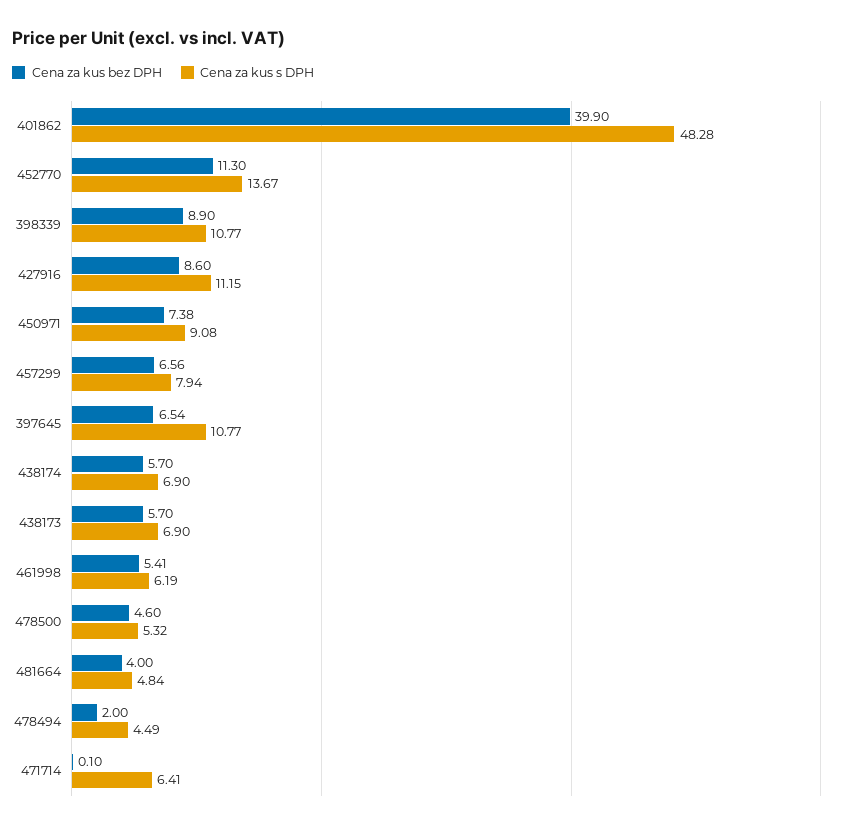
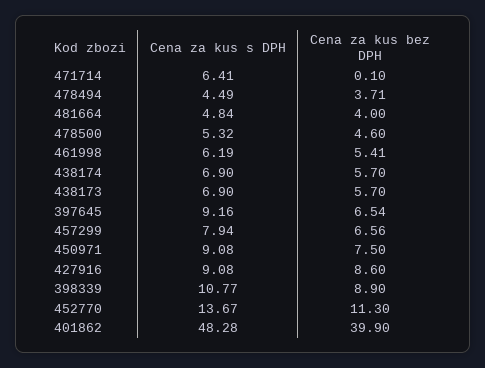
Cena za kus s DPH, 427916: 11.15 -> 9.08
Cena za kus bez DPH, 450971: 7.38 -> 7.5
Cena za kus s DPH, 397645: 10.77 -> 9.16
Cena za kus bez DPH, 478494: 2 -> 3.71

